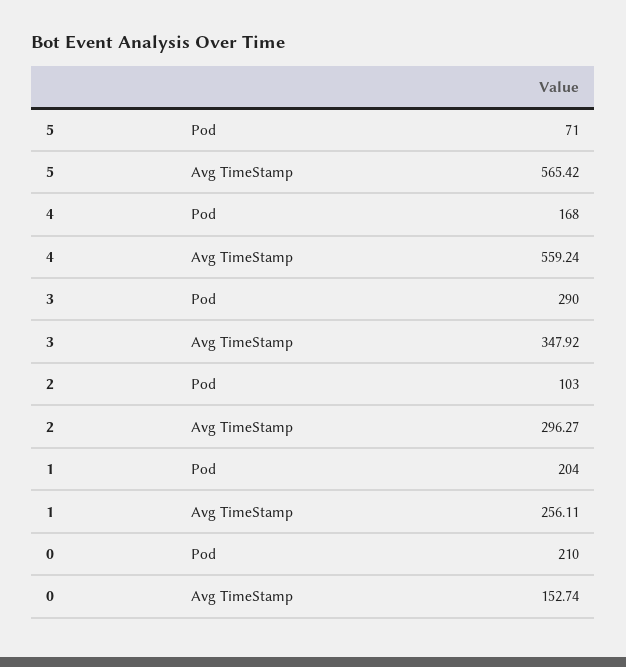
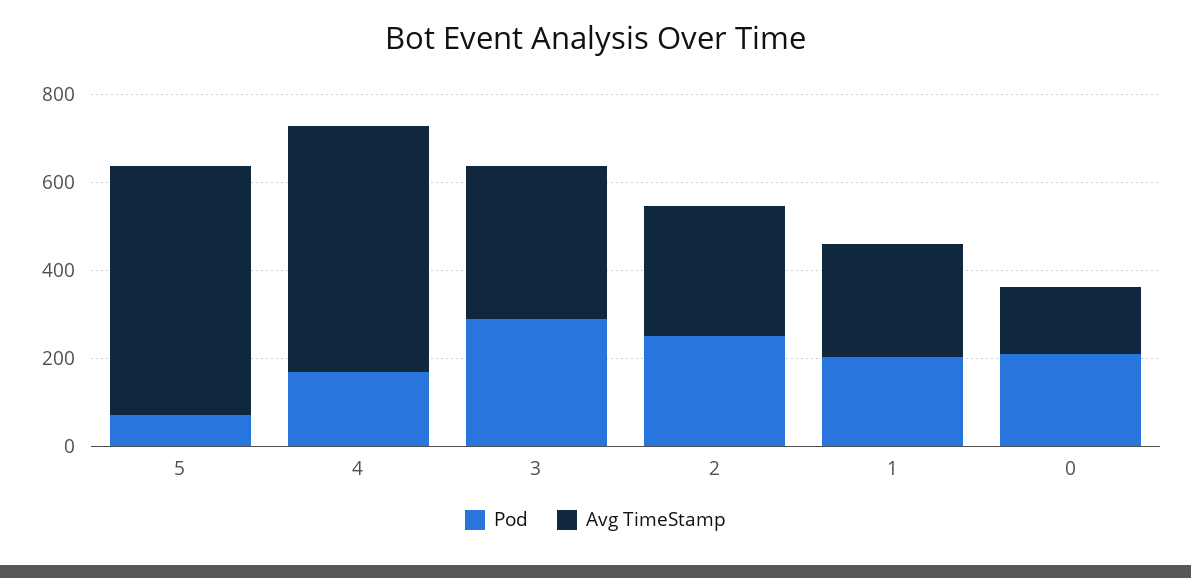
Pod, 2: 103 -> 250

